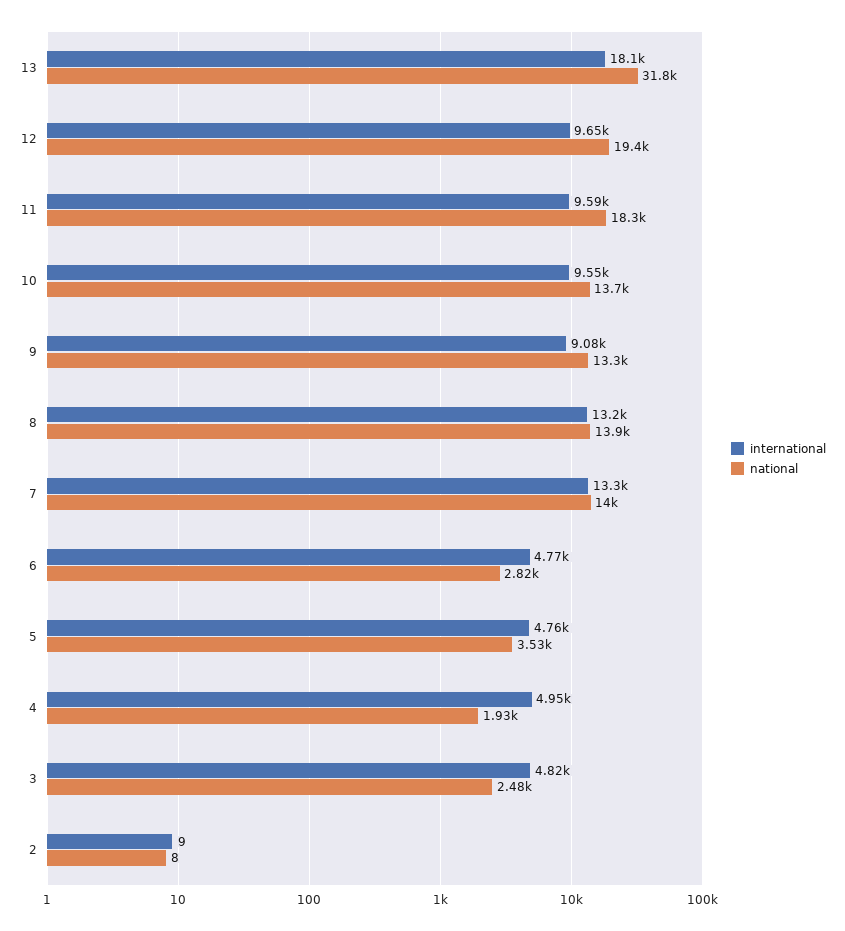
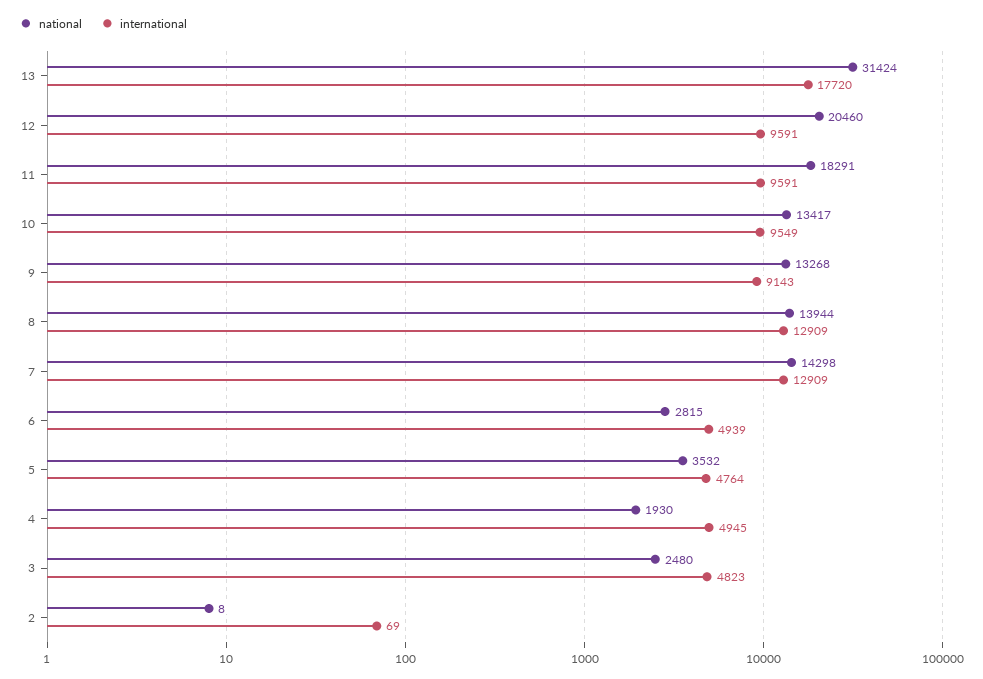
international, 13: 18100 -> 17720
national, 13: 31800 -> 31424
international, 12: 9650 -> 9591
national, 12: 19400 -> 20460
national, 10: 13700 -> 13417
international, 9: 9080 -> 9143
international, 8: 13200 -> 12909
international, 7: 13300 -> 12909
national, 7: 14000 -> 14298
international, 6: 4770 -> 4939
international, 2: 9 -> 69

